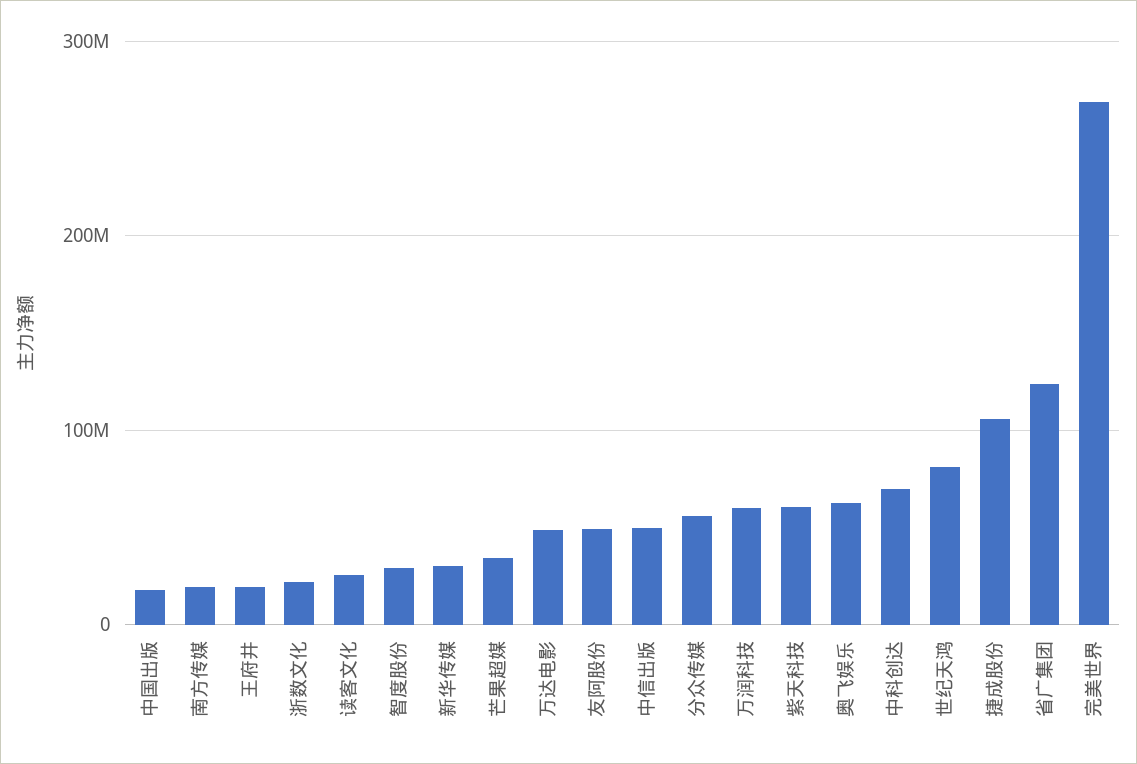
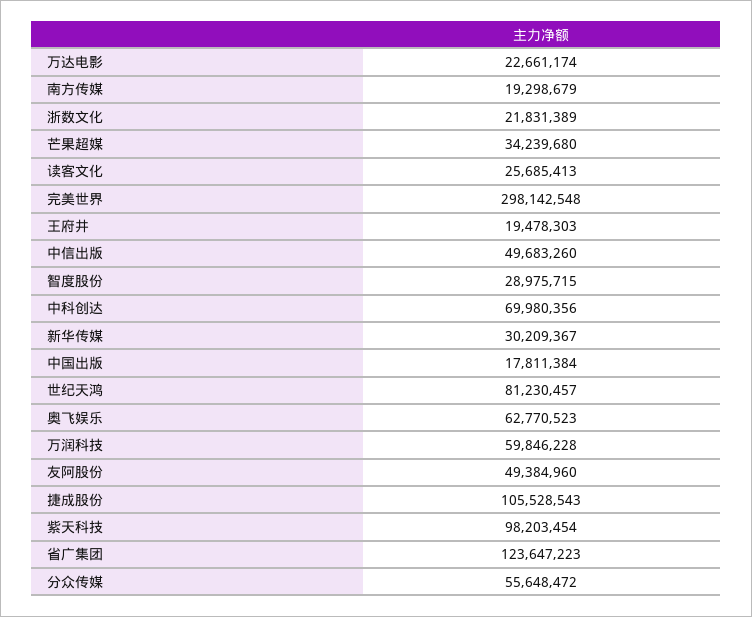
万达电影: 50000000 -> 22661174
紫天科技: 60000000 -> 98203454
完美世界: 270000000 -> 298142548

